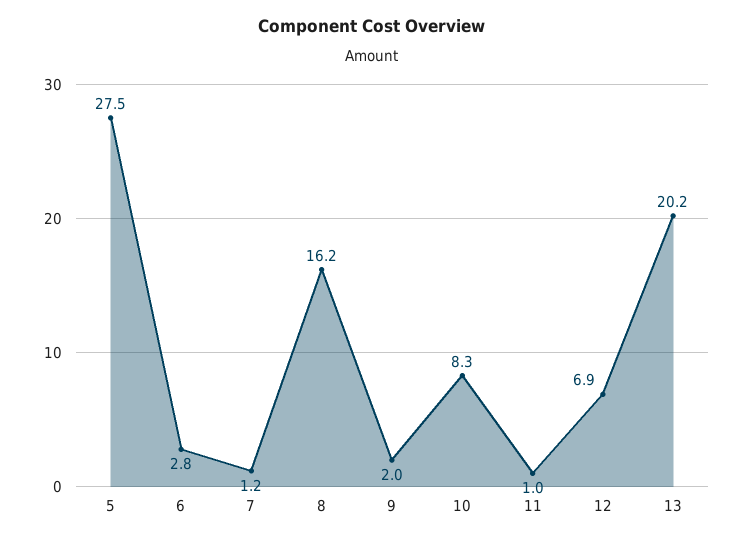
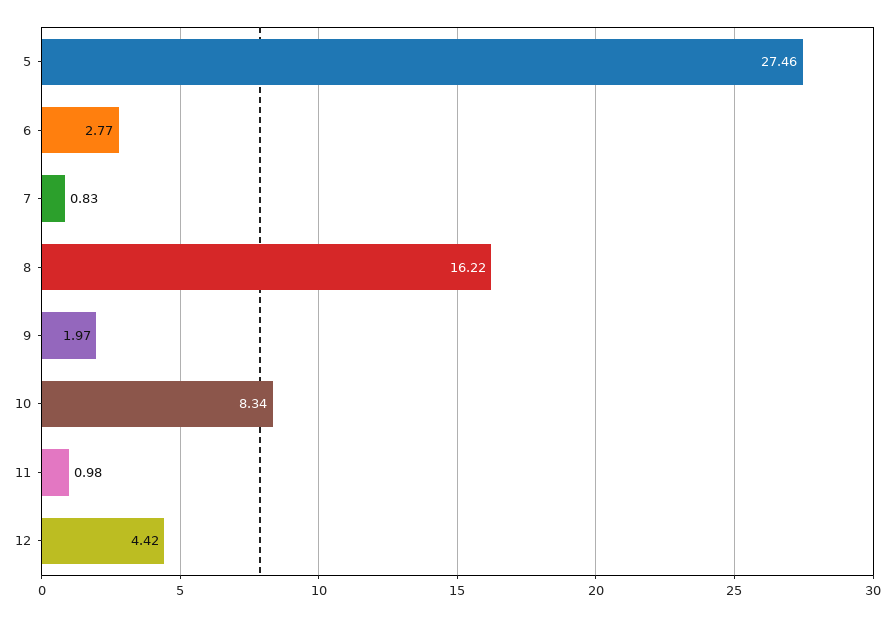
7: 1.2 -> 0.83
12: 6.9 -> 4.42
13: 20.2 -> none

